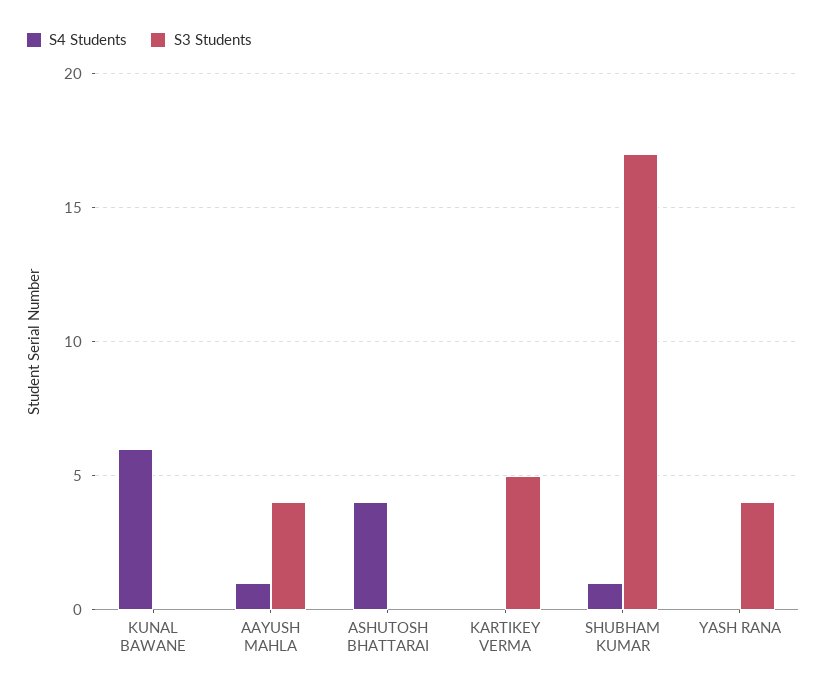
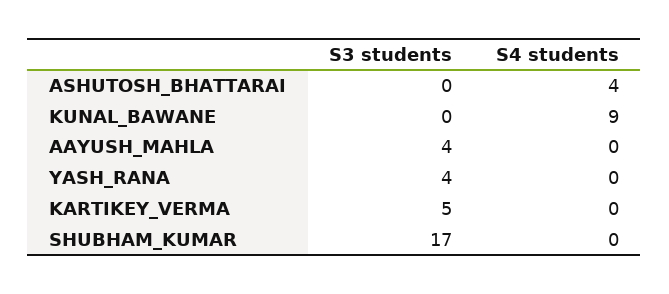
S4 Students, KUNAL BAWANE: 6 -> 9
S4 Students, AAYUSH MAHLA: 1 -> 0
S4 Students, SHUBHAM KUMAR: 1 -> 0

